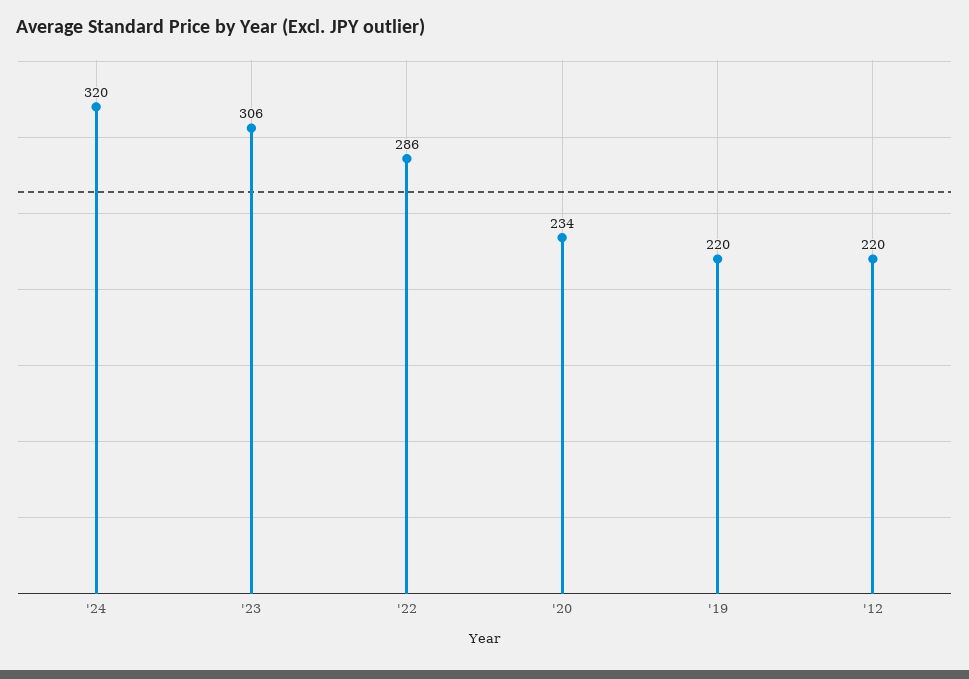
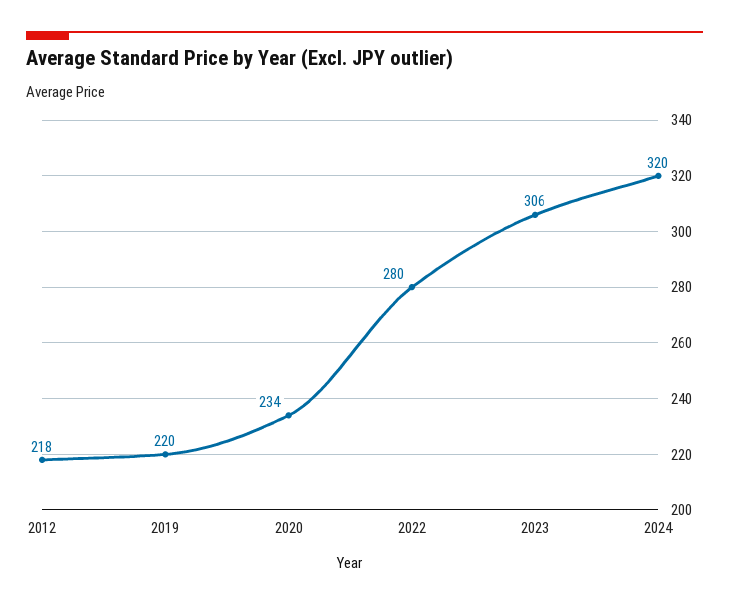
'22: 286 -> 280
'12: 220 -> 218

